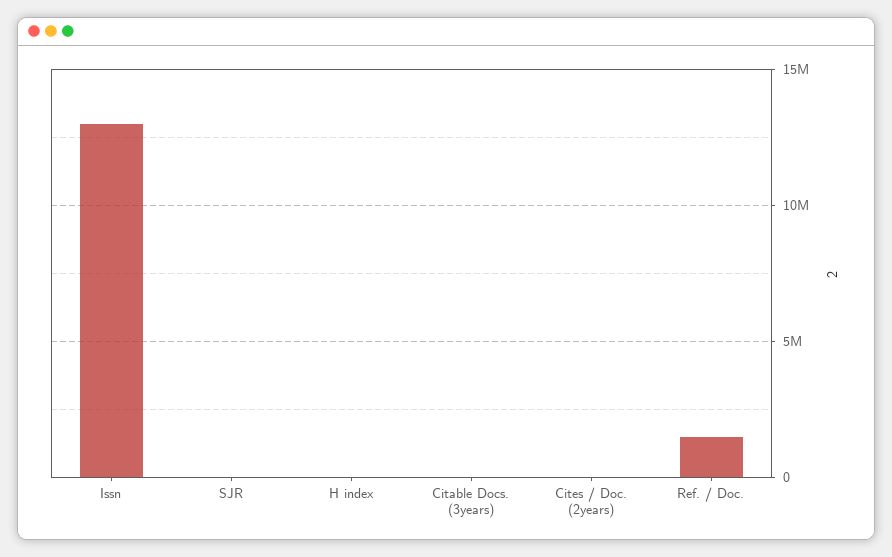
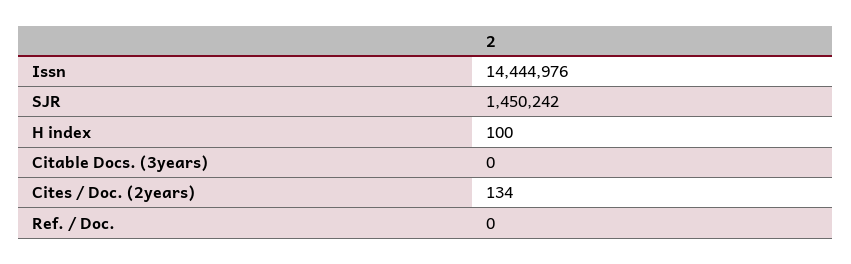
Issn: 13000000 -> 14444976
SJR: 0 -> 1450242
Ref. / Doc.: 1500000 -> 0

